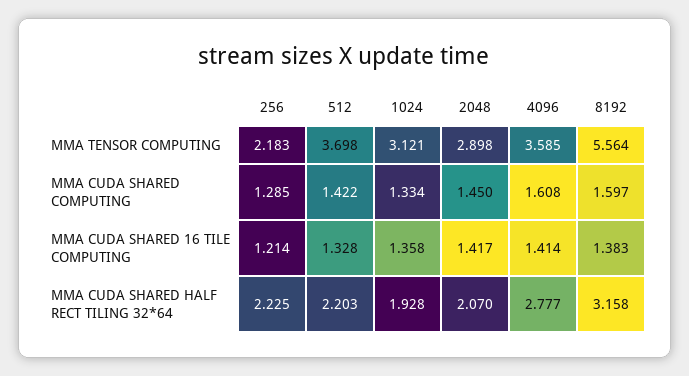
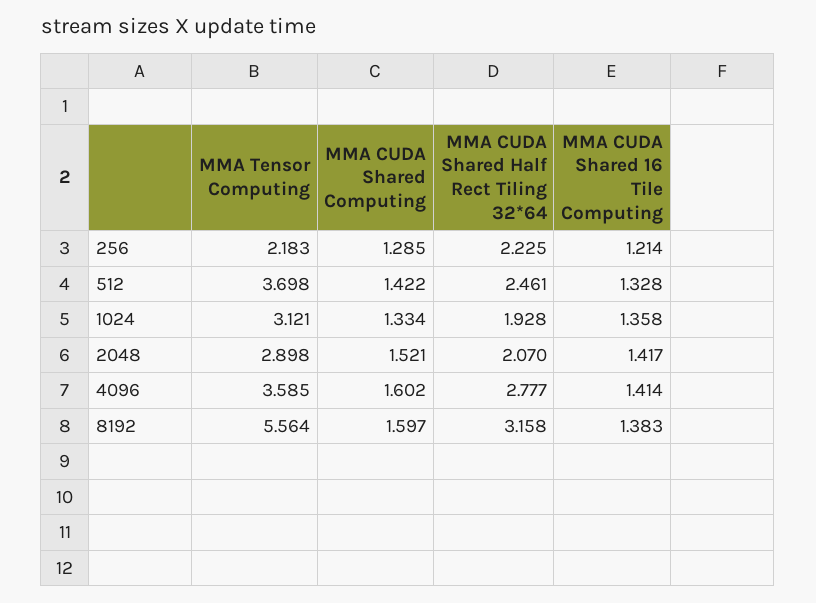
2048, MMA CUDA SHARED COMPUTING: 1.45 -> 1.521
4096, MMA CUDA SHARED COMPUTING: 1.608 -> 1.602
512, MMA CUDA SHARED HALF RECT TILING 32*64: 2.203 -> 2.461

